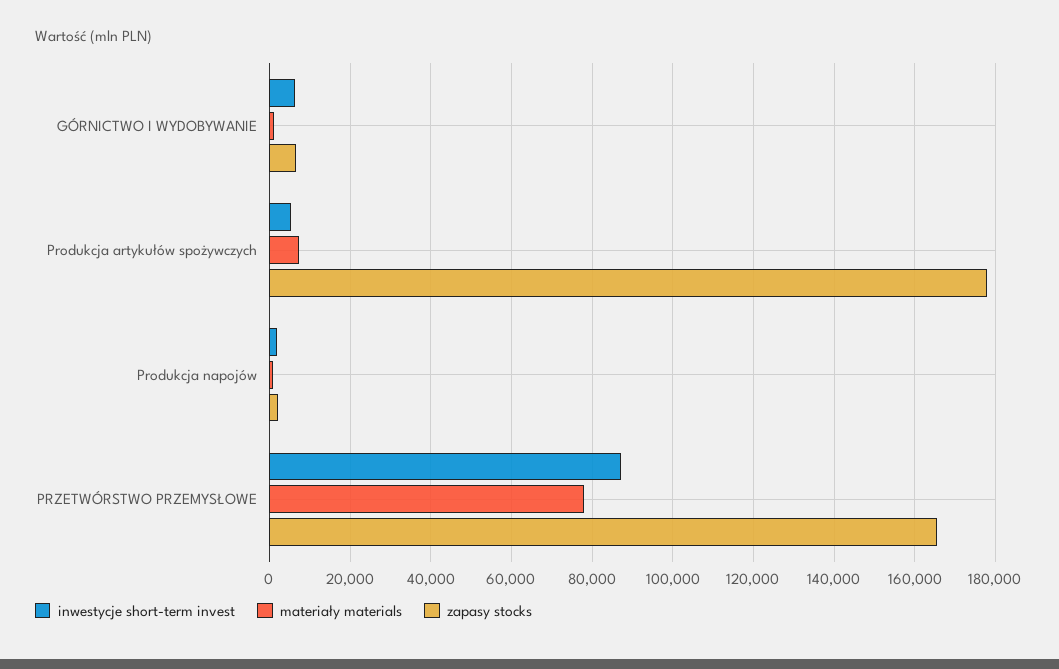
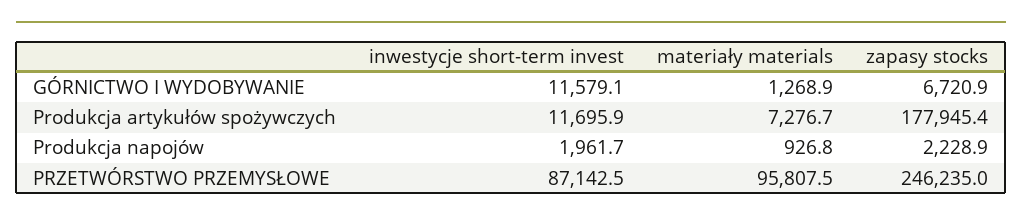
inwestycje short-term invest, GÓRNICTWO I WYDOBYWANIE: 6000 -> 11579.1
inwestycje short-term invest, Produkcja artykułów spożywczych: 6000 -> 11695.9
materiały materials, PRZETWÓRSTWO PRZEMYSŁOWE: 78000 -> 95807.5
zapasy stocks, PRZETWÓRSTWO PRZEMYSŁOWE: 166000 -> 246235

